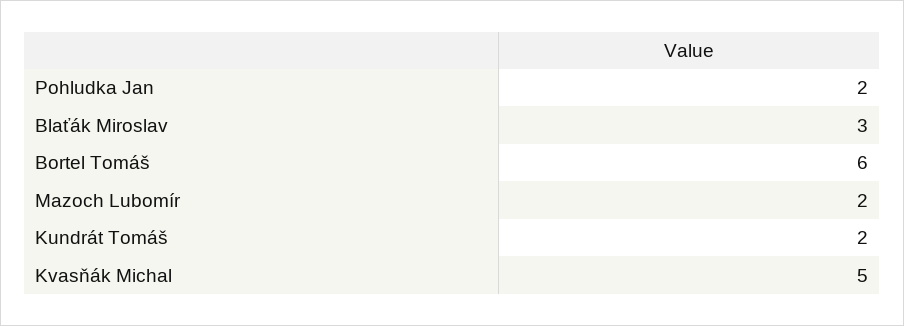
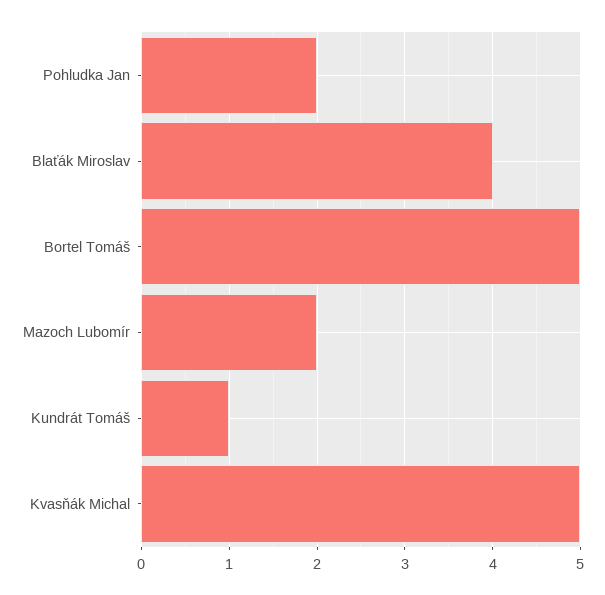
Blaťák Miroslav: 3 -> 4
Bortel Tomáš: 6 -> 5
Kundrát Tomáš: 2 -> 1

